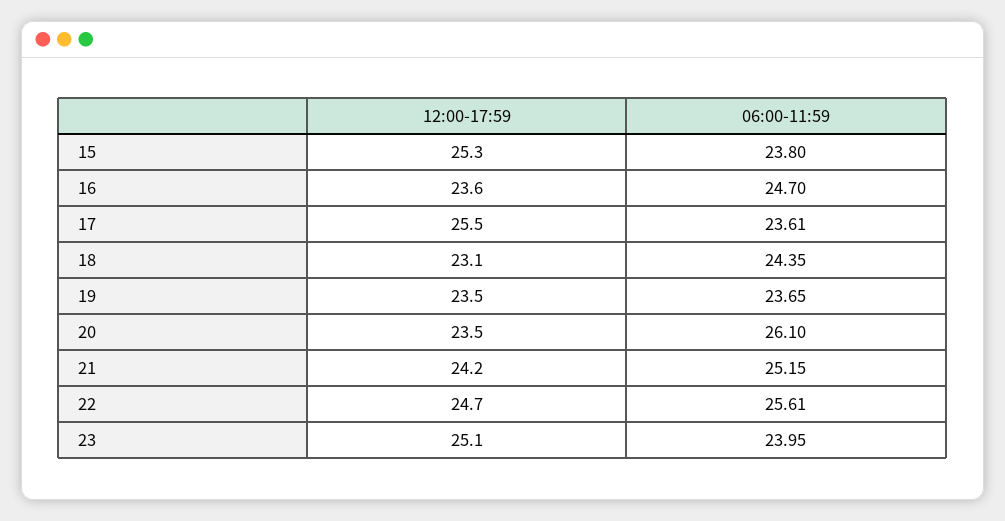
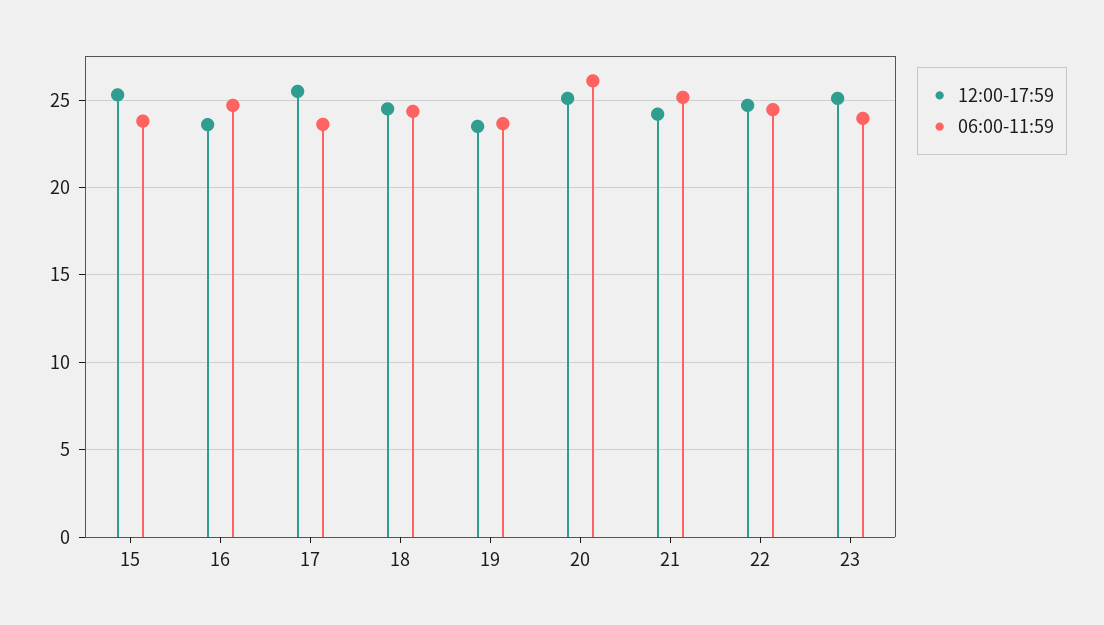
12:00-17:59, 18: 23.1 -> 24.5
12:00-17:59, 20: 23.5 -> 25
06:00-11:59, 22: 25.61 -> 24.5

